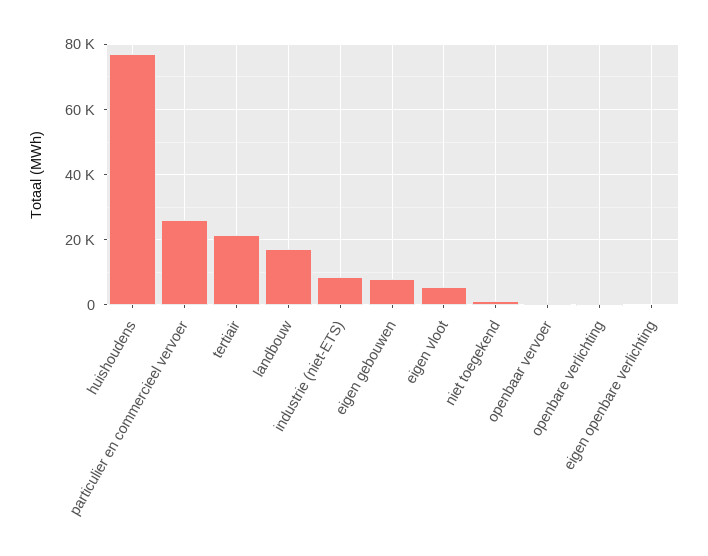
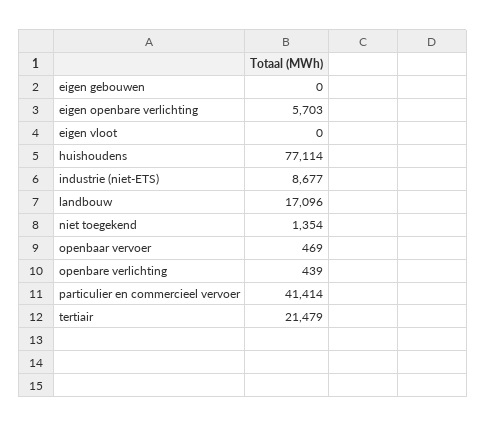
particulier en commercieel vervoer: 26000 -> 41414
eigen gebouwen: 8000 -> 0
eigen vloot: 6000 -> 0
eigen openbare verlichting: 0 -> 5703

